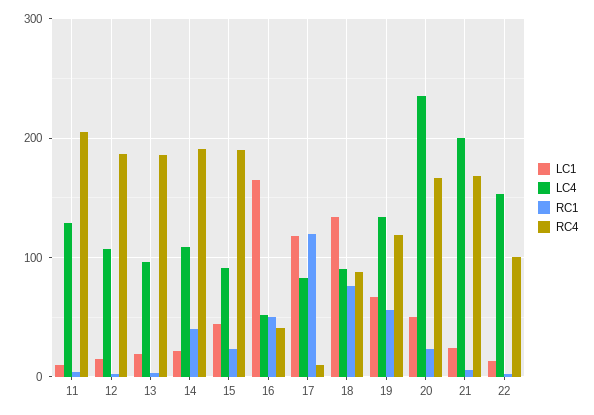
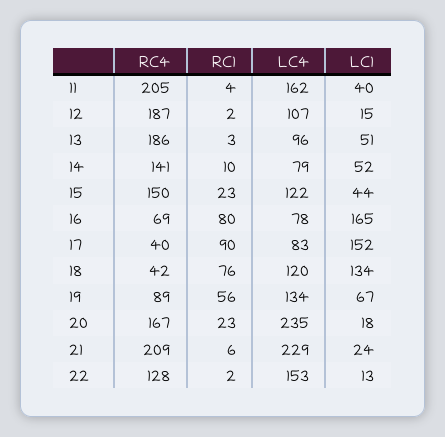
LC1, 11: 10 -> 40
LC4, 11: 130 -> 162
LC1, 13: 20 -> 51
LC1, 14: 20 -> 52
LC4, 14: 110 -> 79
RC1, 14: 40 -> 10
RC4, 14: 190 -> 141
LC4, 15: 90 -> 122
RC4, 15: 190 -> 150
LC4, 16: 50 -> 78
RC1, 16: 50 -> 80
RC4, 16: 40 -> 69
LC1, 17: 120 -> 152
RC1, 17: 120 -> 90
RC4, 17: 10 -> 40
LC4, 18: 90 -> 120
RC4, 18: 90 -> 42
RC4, 19: 120 -> 89
LC1, 20: 50 -> 18
LC4, 21: 200 -> 229
RC4, 21: 170 -> 209
RC4, 22: 100 -> 128

